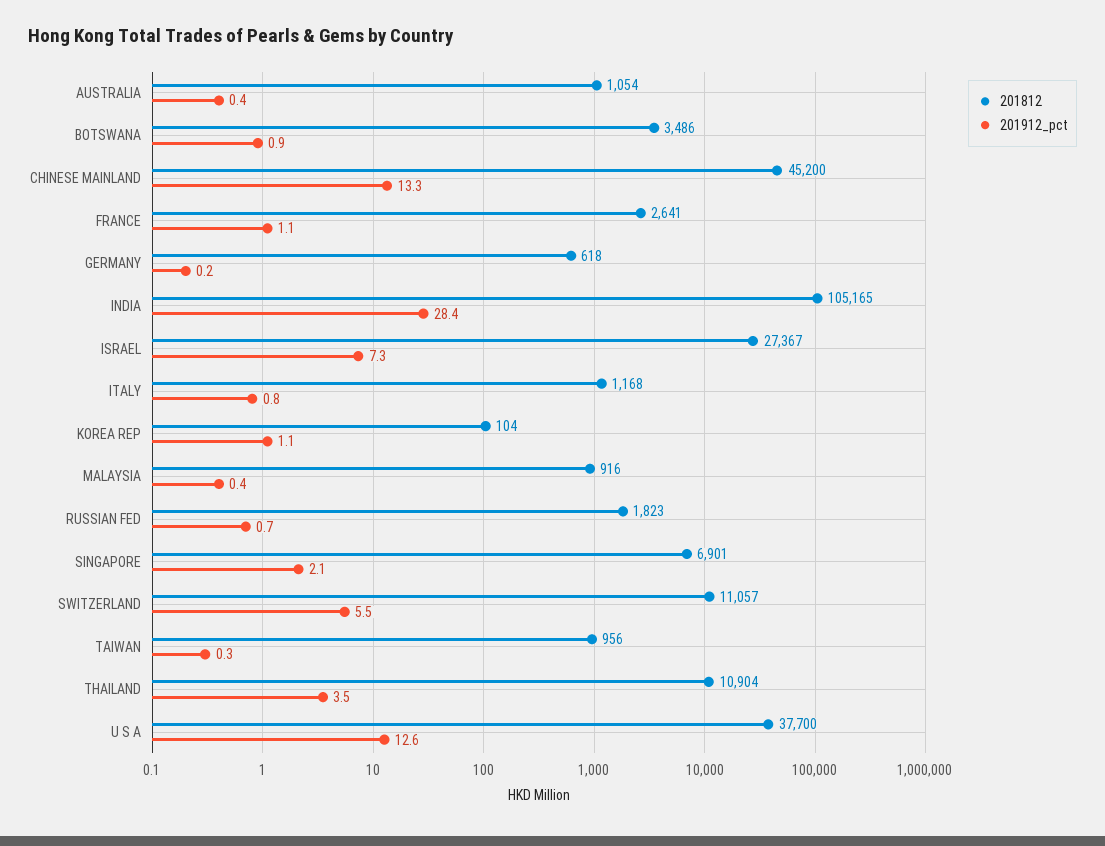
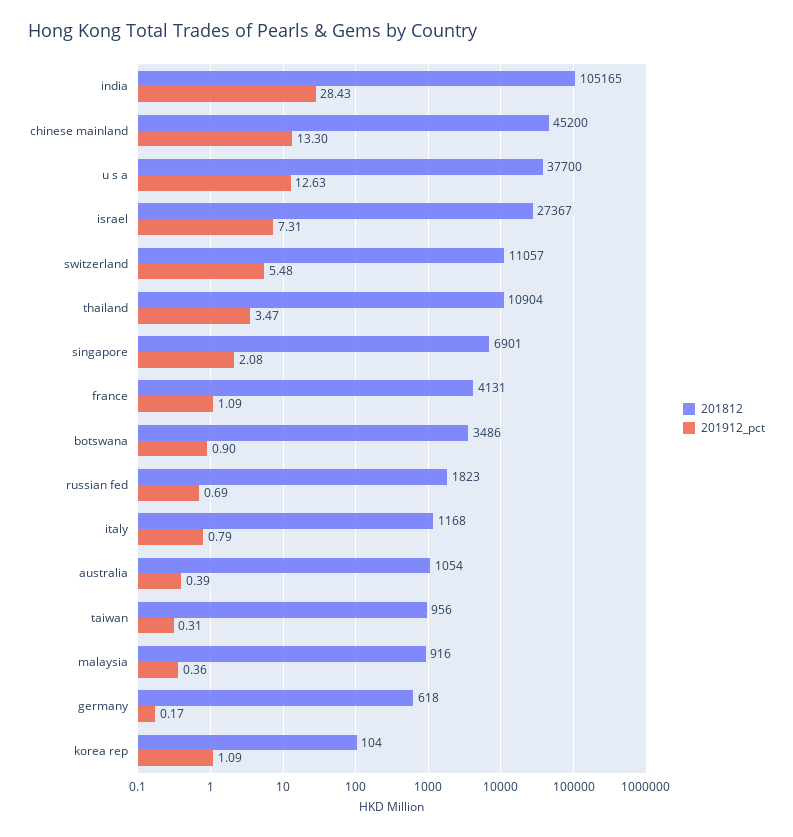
201812, FRANCE: 2641 -> 4131

